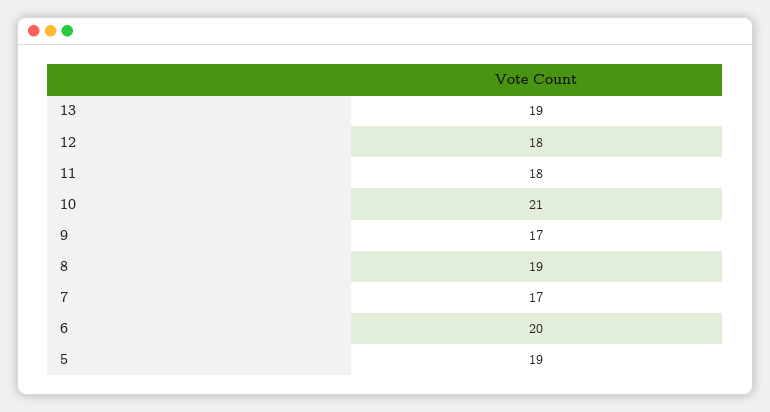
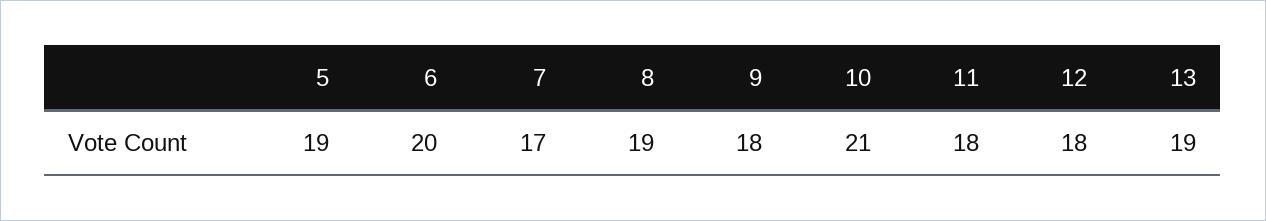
9: 17 -> 18

